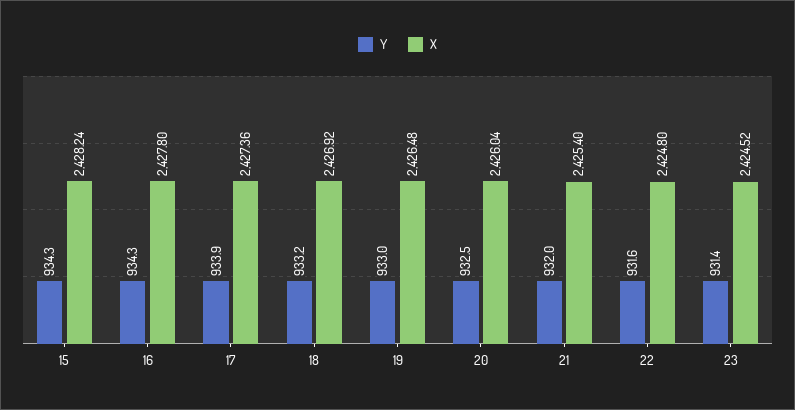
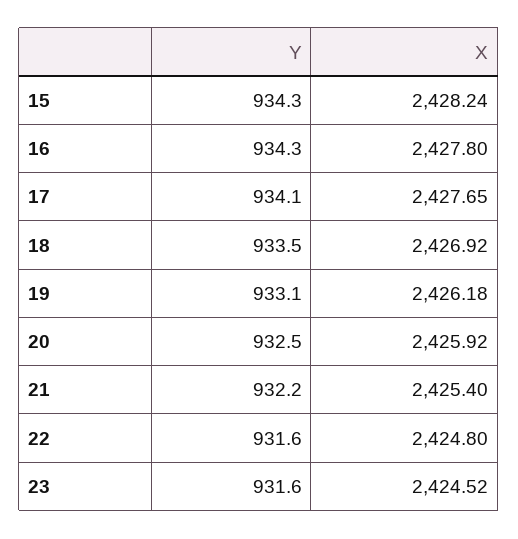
Y, 17: 933.9 -> 934.1
X, 17: 2427.36 -> 2427.65
Y, 18: 933.2 -> 933.5
Y, 19: 933 -> 933.1
X, 19: 2426.48 -> 2426.18
X, 20: 2426.04 -> 2425.92
Y, 21: 932 -> 932.2
Y, 23: 931.4 -> 931.6

